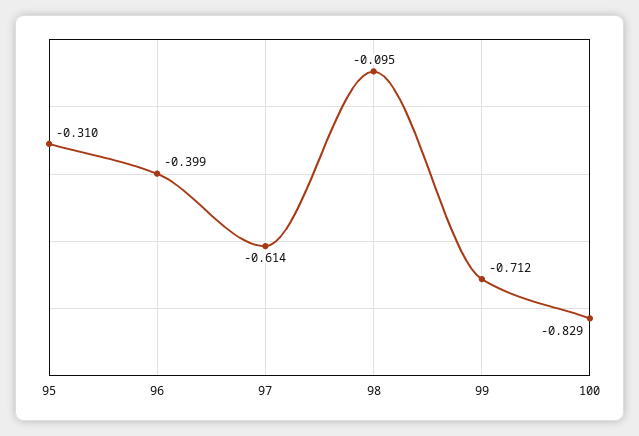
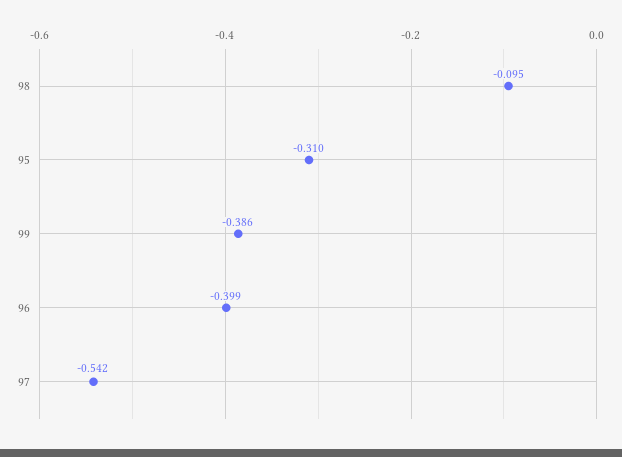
97: -0.614 -> -0.542
99: -0.712 -> -0.386
100: -0.829 -> none

